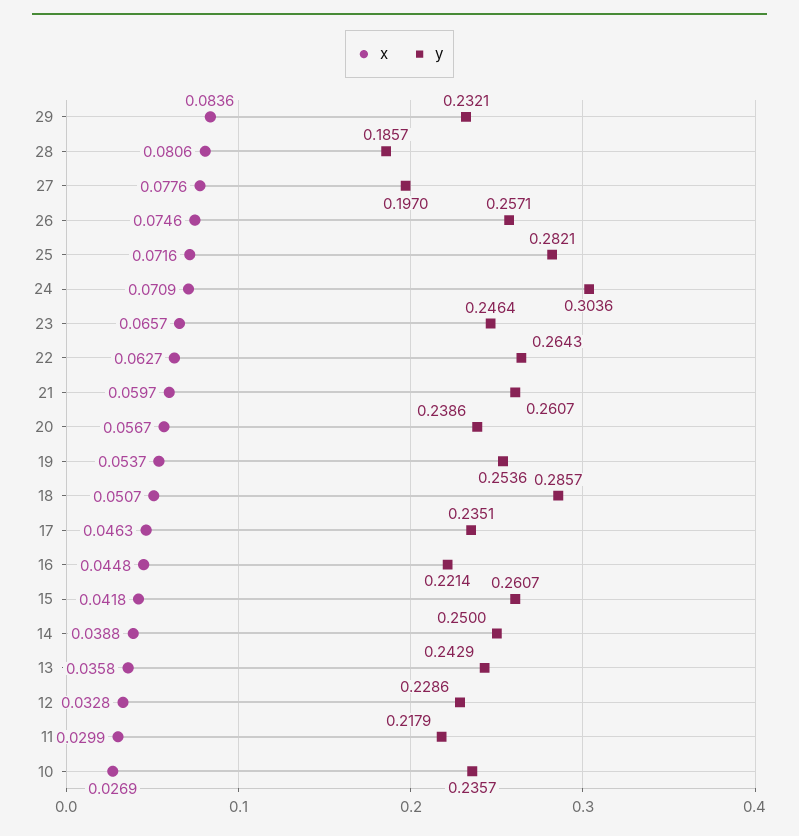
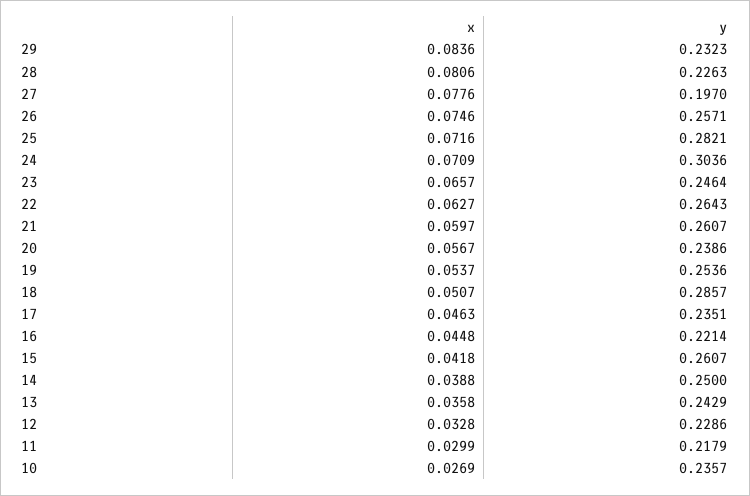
y, 29: 0.2321 -> 0.2323
y, 28: 0.1857 -> 0.2263

